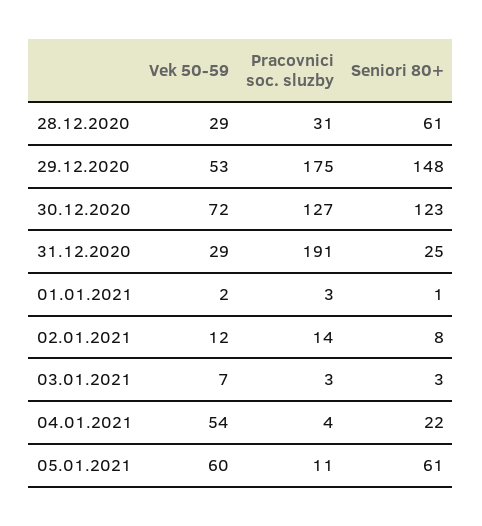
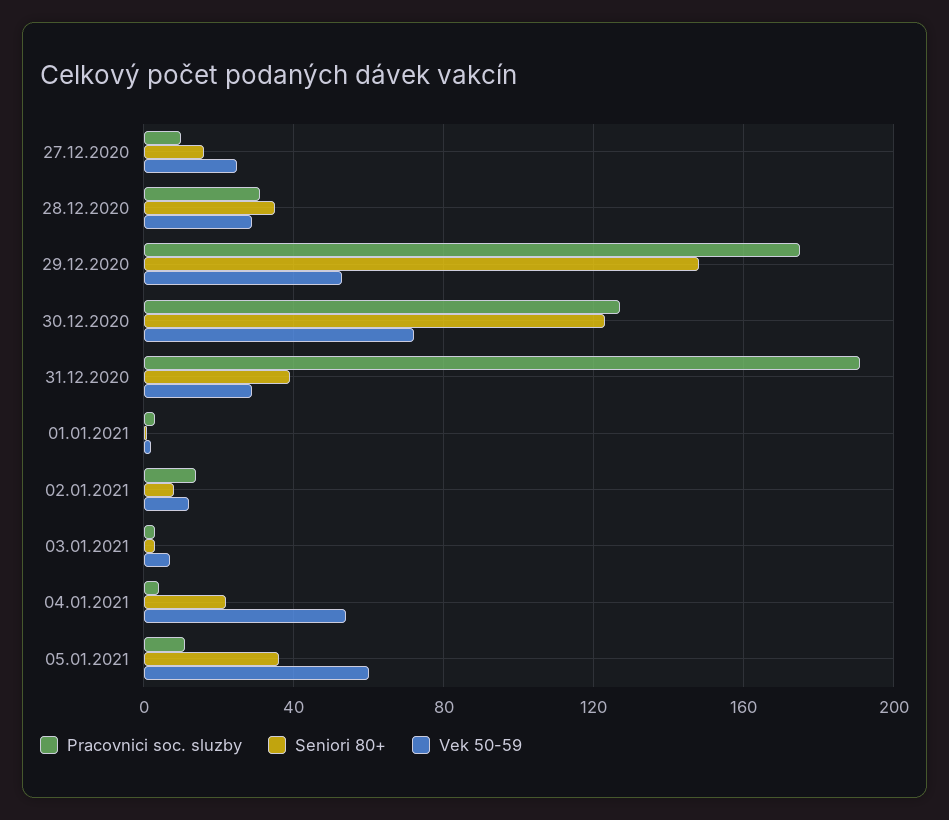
Seniori 80+, 28.12.2020: 61 -> 35
Seniori 80+, 31.12.2020: 25 -> 40
Seniori 80+, 05.01.2021: 61 -> 35
Pracovnici soc. sluzby, 27.12.2020: none -> 10
Seniori 80+, 27.12.2020: none -> 15
Vek 50-59, 27.12.2020: none -> 25

